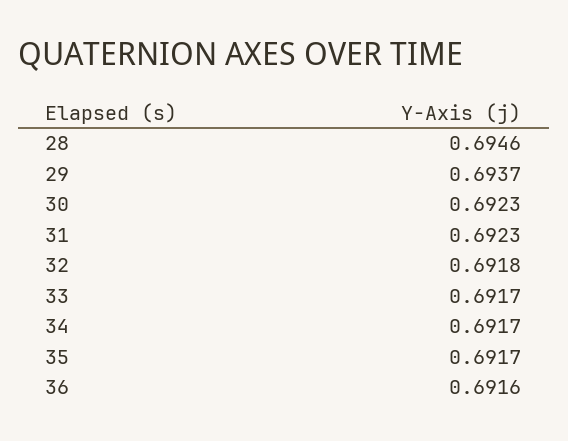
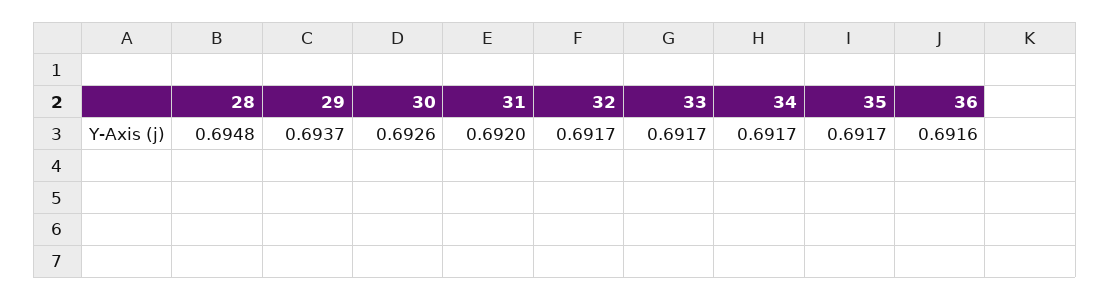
28: 0.6946 -> 0.6948
30: 0.6923 -> 0.6926
31: 0.6923 -> 0.692
32: 0.6918 -> 0.6917

